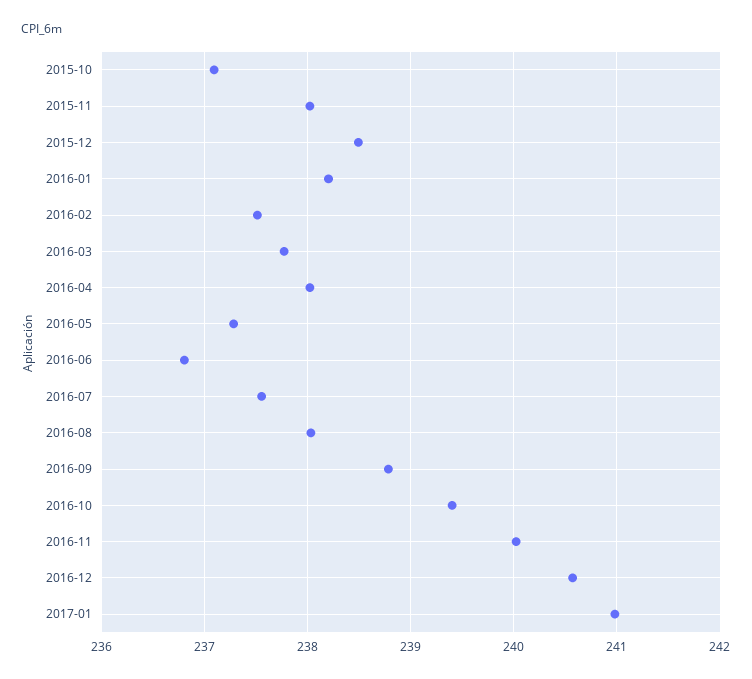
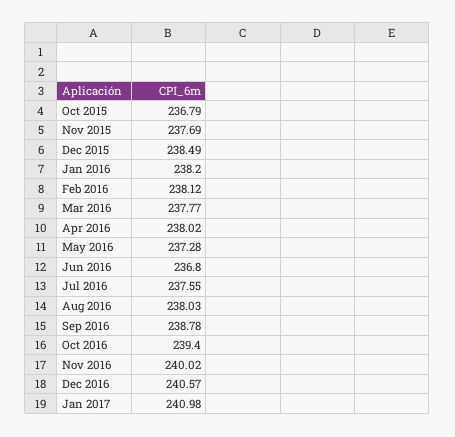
2015-10: 237.1 -> 236.79
2015-11: 238 -> 237.69
2016-02: 237.5 -> 238.12

